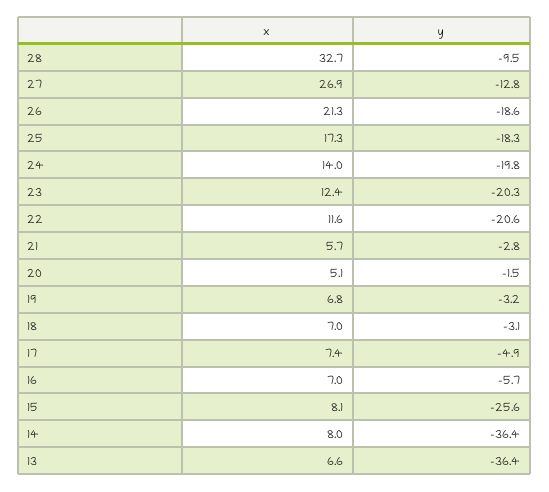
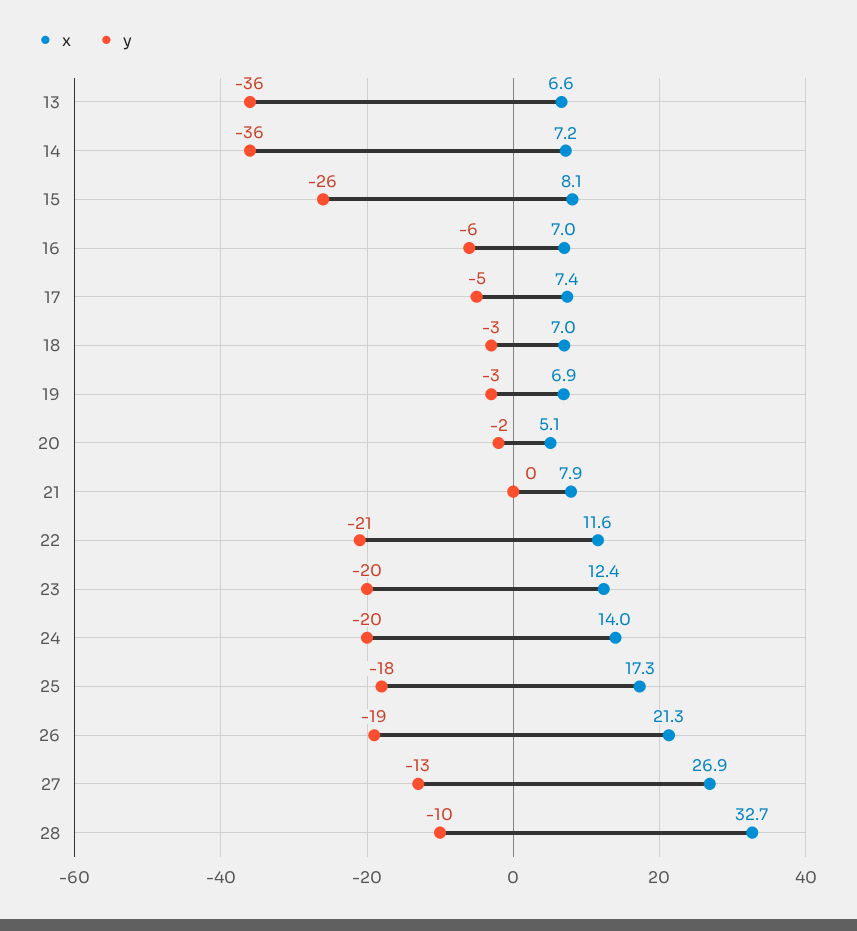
x, 21: 5.7 -> 7.9
y, 21: -2.8 -> 0
x, 19: 6.8 -> 6.9
x, 14: 8 -> 7.2

